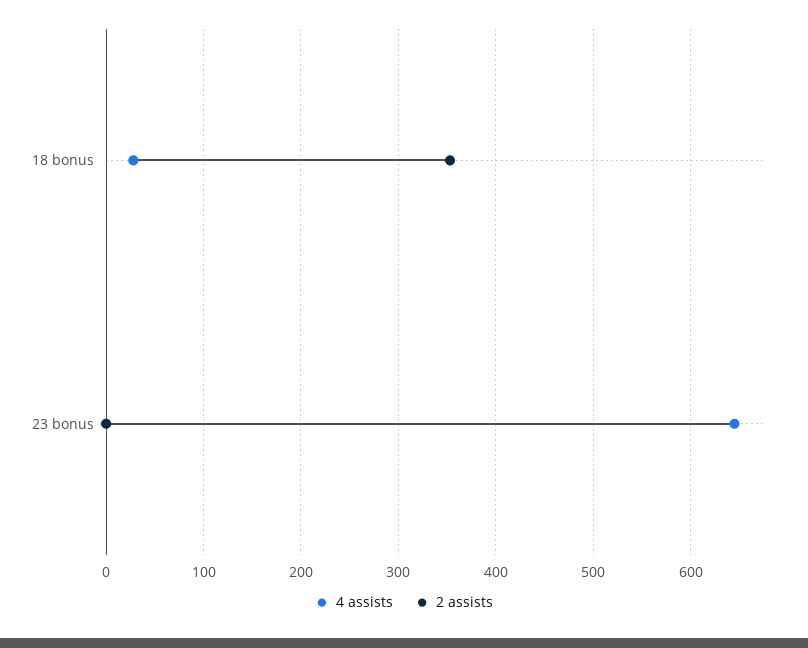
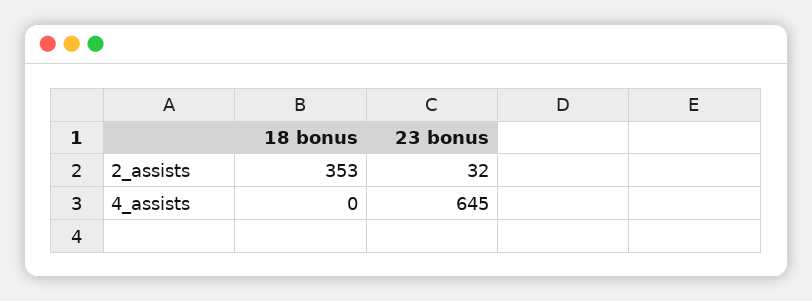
4 assists, 18 bonus: 30 -> 0
2 assists, 23 bonus: 0 -> 32

